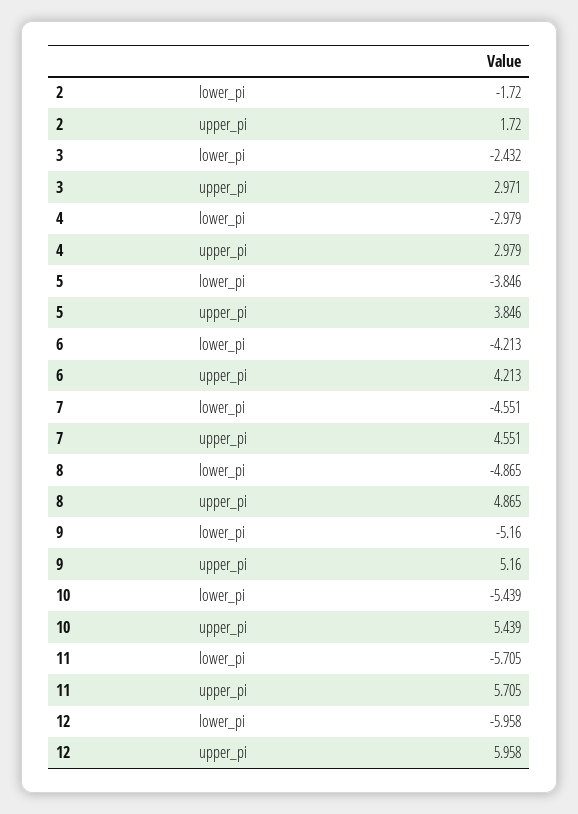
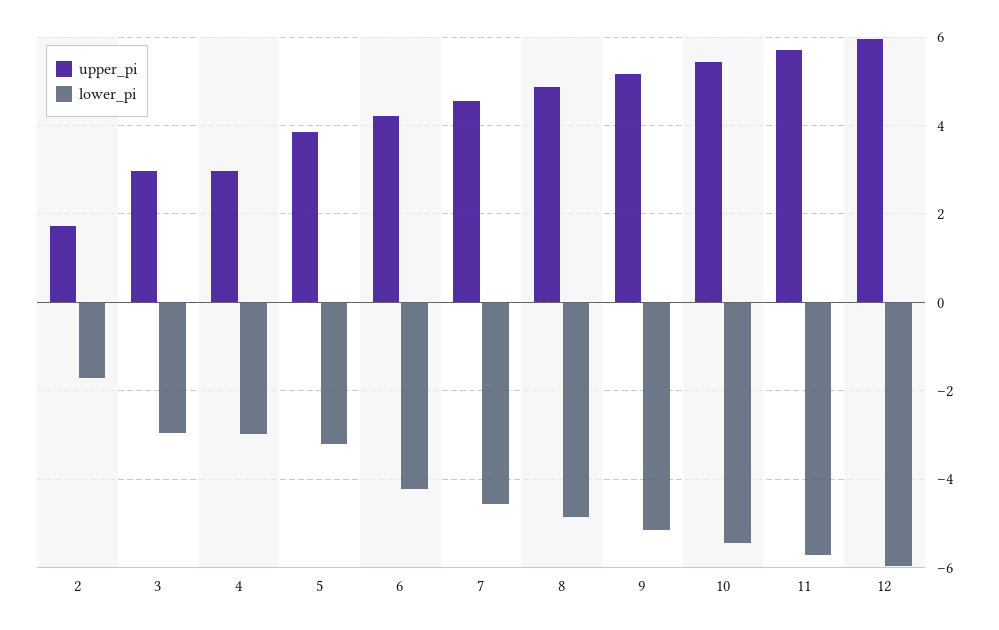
lower_pi, 3: -2.432 -> -3
lower_pi, 5: -3.846 -> -3.2

